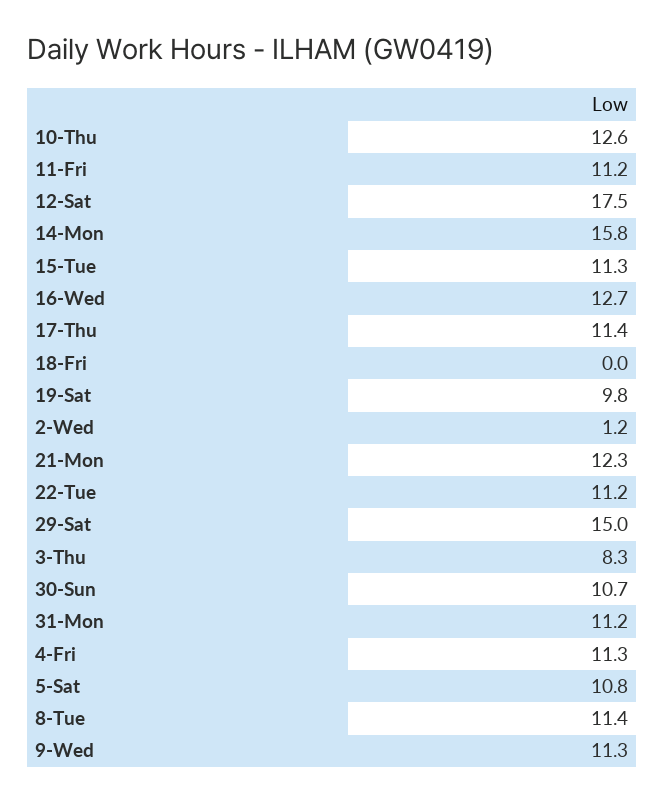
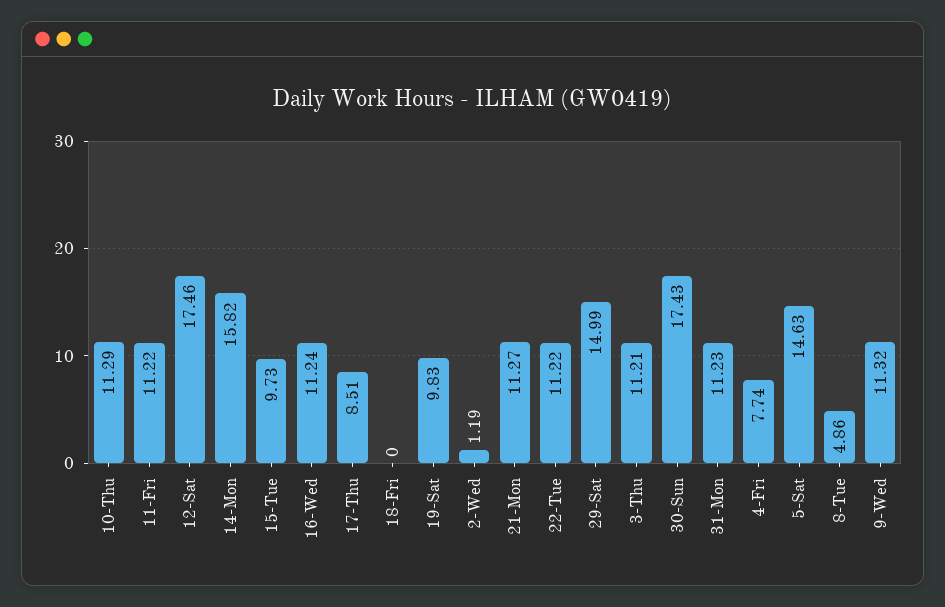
10-Thu: 12.6 -> 11.29
15-Tue: 11.3 -> 9.73
16-Wed: 12.7 -> 11.24
17-Thu: 11.4 -> 8.51
21-Mon: 12.3 -> 11.27
3-Thu: 8.3 -> 11.21
30-Sun: 10.7 -> 17.43
4-Fri: 11.3 -> 7.74
5-Sat: 10.8 -> 14.63
8-Tue: 11.4 -> 4.86

